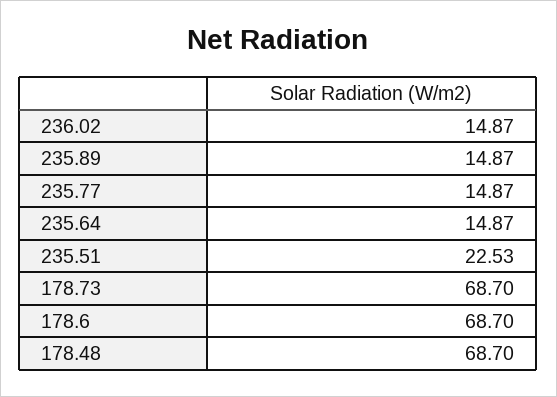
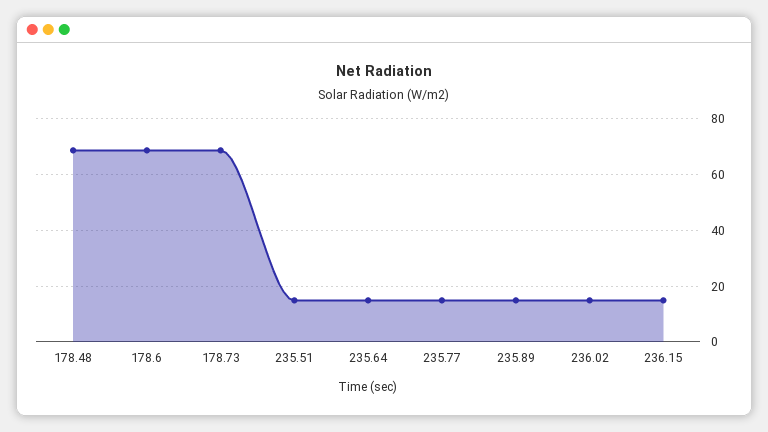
235.51: 22.53 -> 15
236.15: none -> 15

